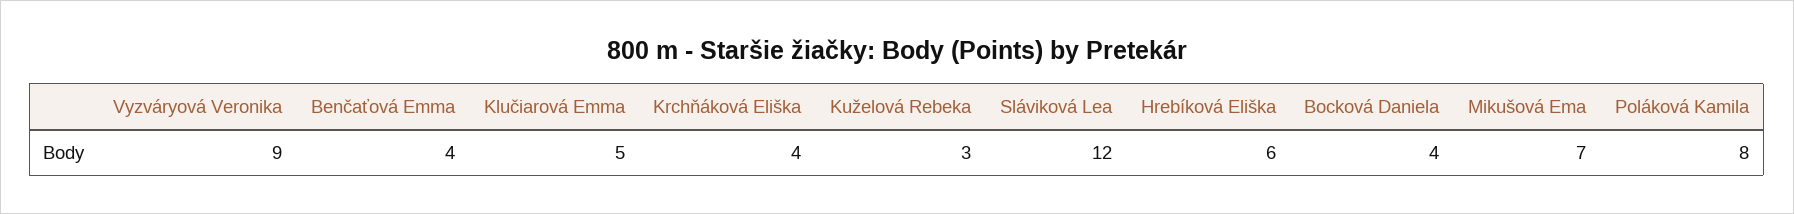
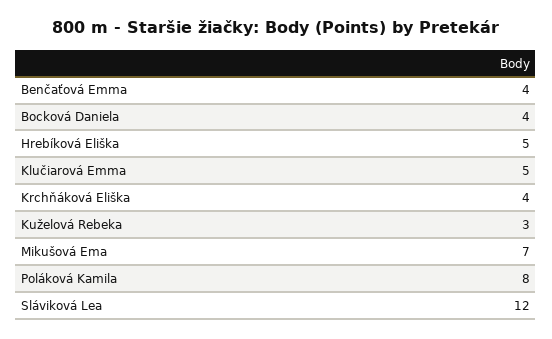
Vyzváryová Veronika: 9 -> none
Hrebíková Eliška: 6 -> 5

